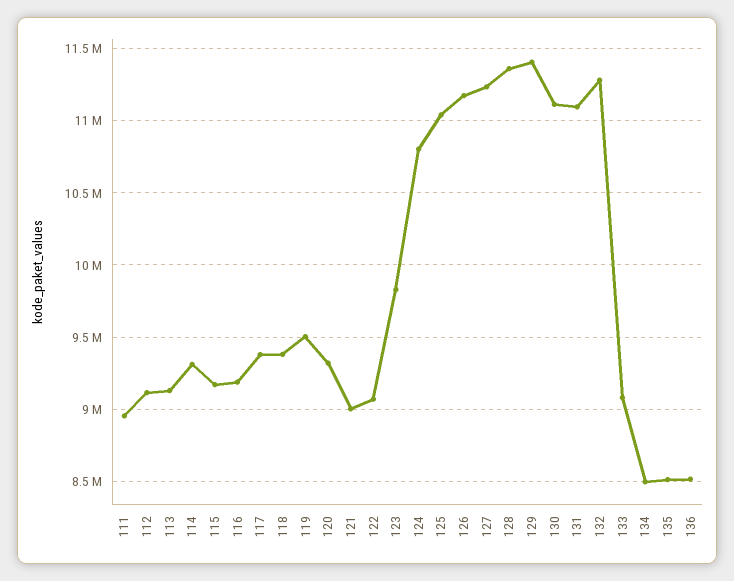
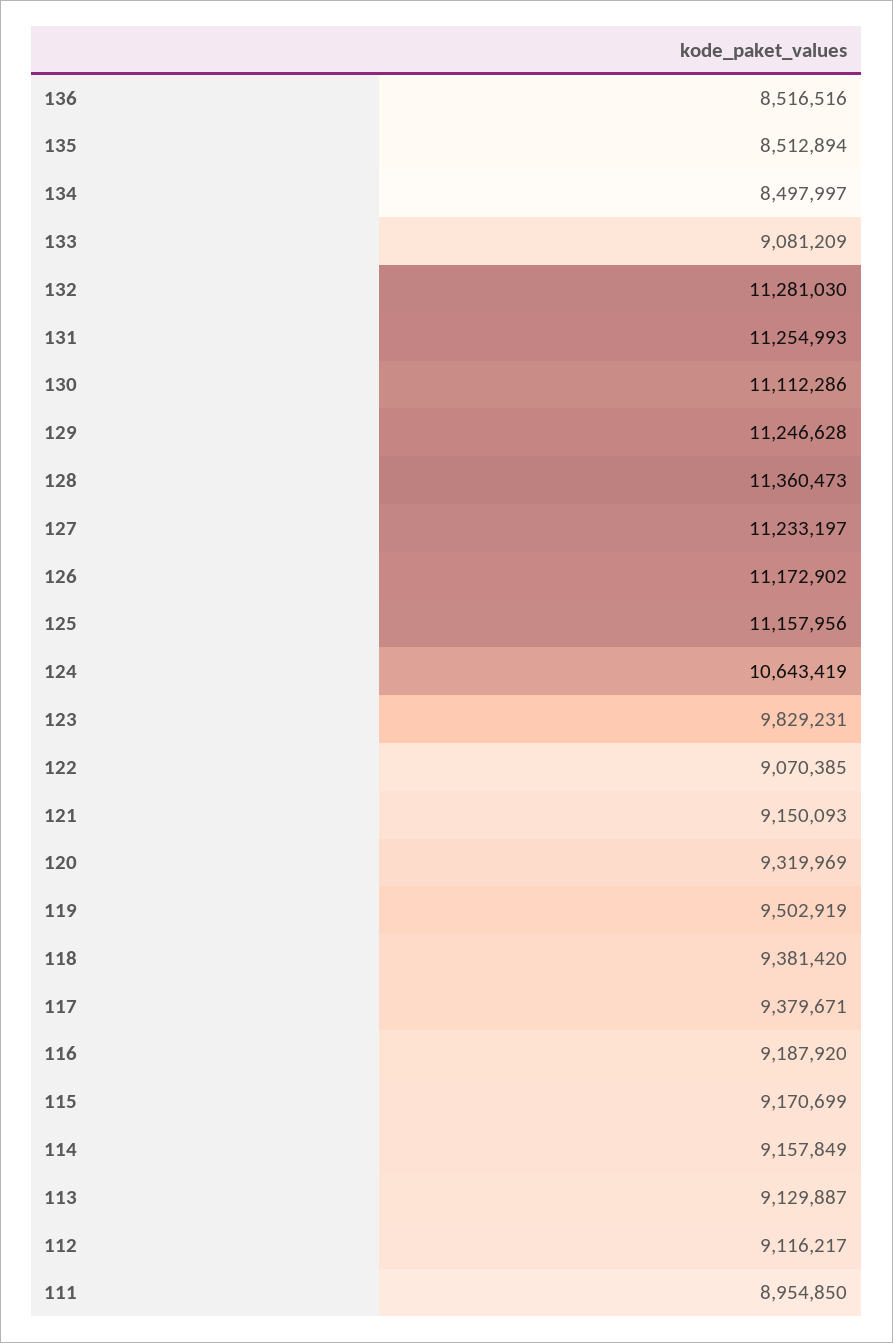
114: 9300000 -> 9157849
121: 9000000 -> 9150093
124: 10800000 -> 10643419
125: 11050000 -> 11157956
129: 11400000 -> 11246628
131: 11100000 -> 11254993

